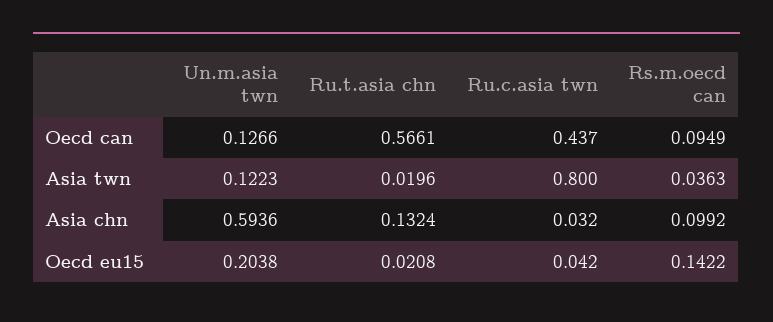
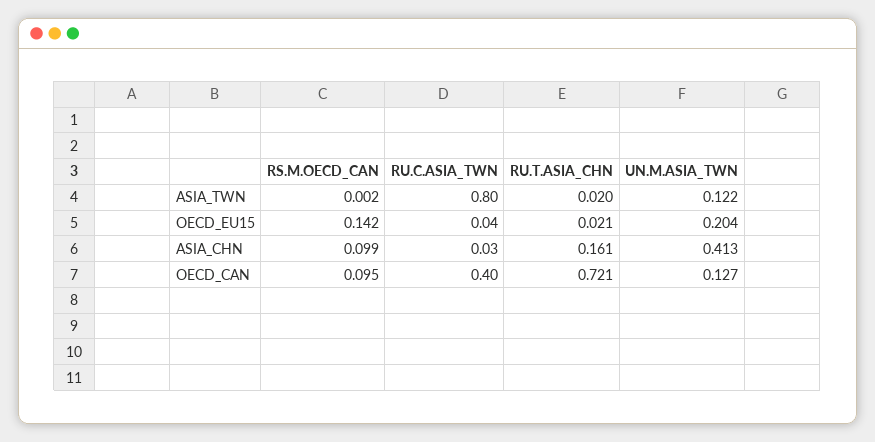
Ru.t.asia chn, Oecd can: 0.5661 -> 0.721
Ru.c.asia twn, Oecd can: 0.437 -> 0.4
Rs.m.oecd can, Asia twn: 0.0363 -> 0.002
Un.m.asia twn, Asia chn: 0.5936 -> 0.413
Ru.t.asia chn, Asia chn: 0.1324 -> 0.161

